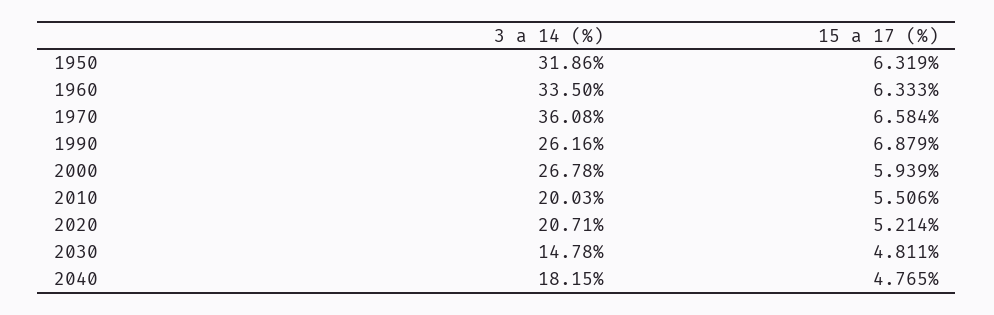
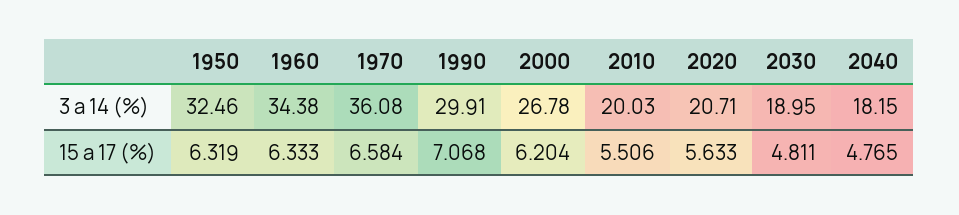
3 a 14 (%), 1950: 31.86 -> 32.46
3 a 14 (%), 1960: 33.5 -> 34.38
3 a 14 (%), 1990: 26.16 -> 29.91
15 a 17 (%), 1990: 6.879 -> 7.068
15 a 17 (%), 2000: 5.939 -> 6.204
15 a 17 (%), 2020: 5.214 -> 5.633
3 a 14 (%), 2030: 14.78 -> 18.95

